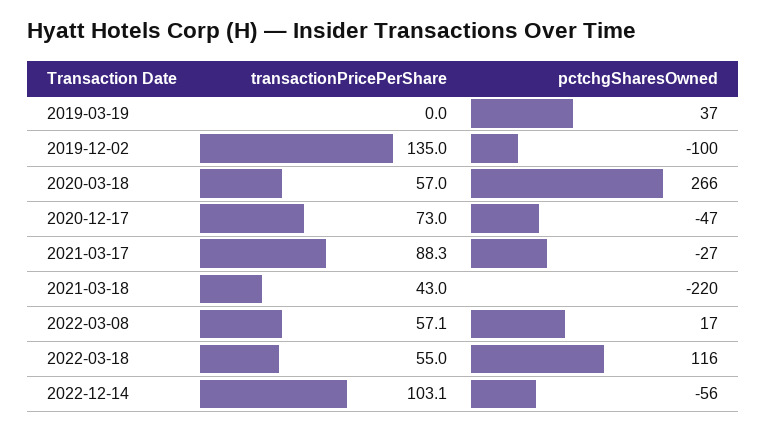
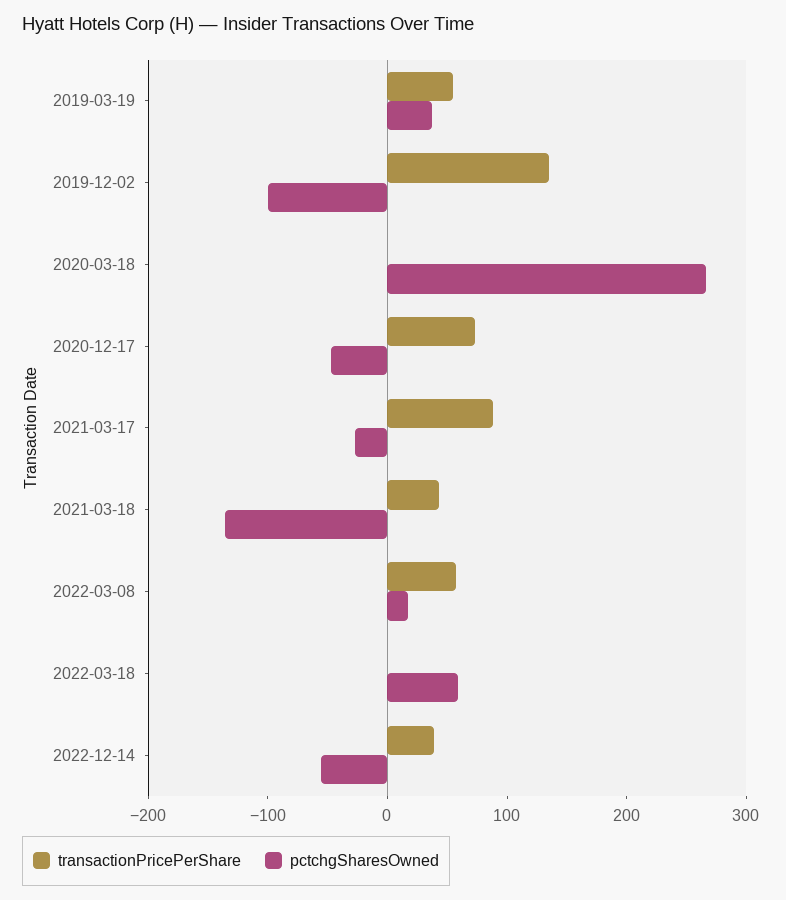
transactionPricePerShare, 2019-03-19: 0 -> 60
transactionPricePerShare, 2020-03-18: 57 -> 0
pctchgSharesOwned, 2021-03-18: -220 -> -140
transactionPricePerShare, 2022-03-18: 55 -> 0
pctchgSharesOwned, 2022-03-18: 116 -> 60
transactionPricePerShare, 2022-12-14: 103.1 -> 40

